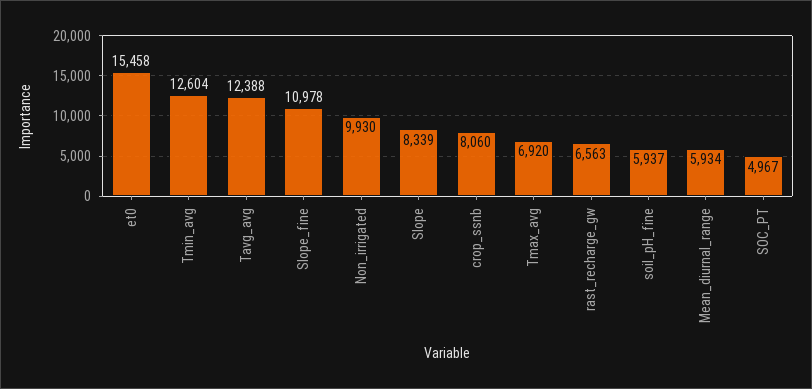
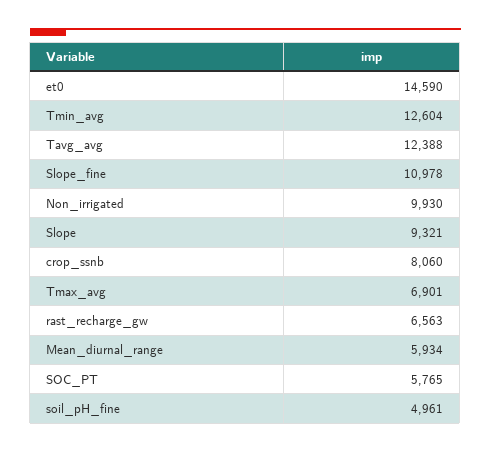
et0: 15458 -> 14590
Slope: 8339 -> 9321
Tmax_avg: 6920 -> 6901
soil_pH_fine: 5937 -> 4961
SOC_PT: 4967 -> 5765

